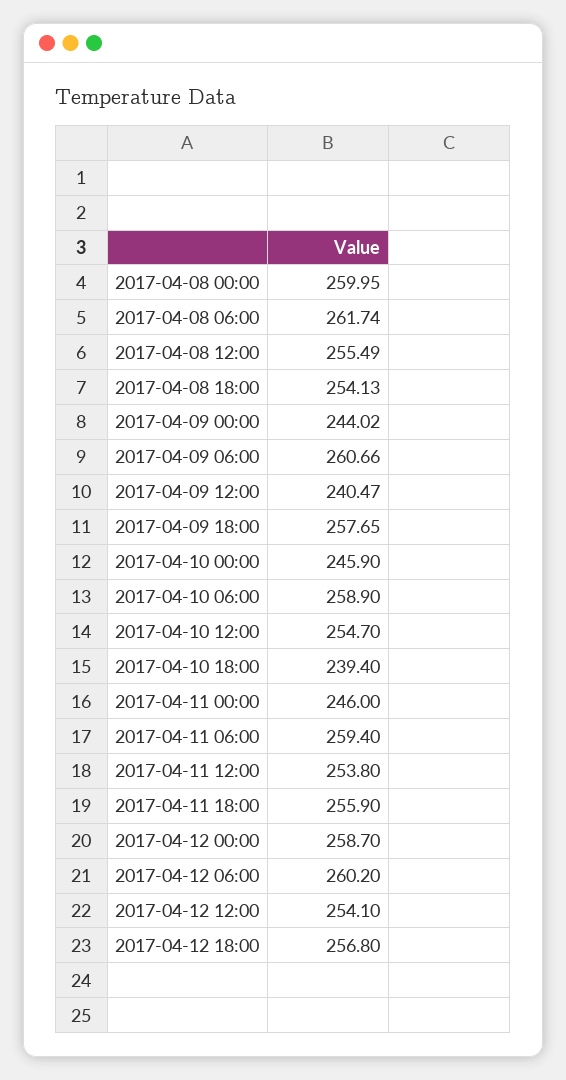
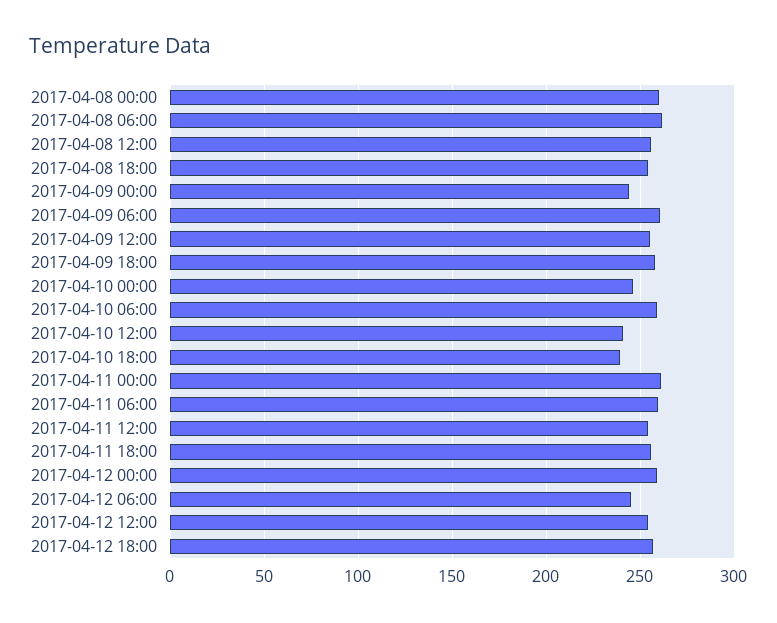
2017-04-09 12:00: 240.47 -> 255
2017-04-10 12:00: 254.7 -> 240
2017-04-11 00:00: 246 -> 260
2017-04-12 06:00: 260.2 -> 245

